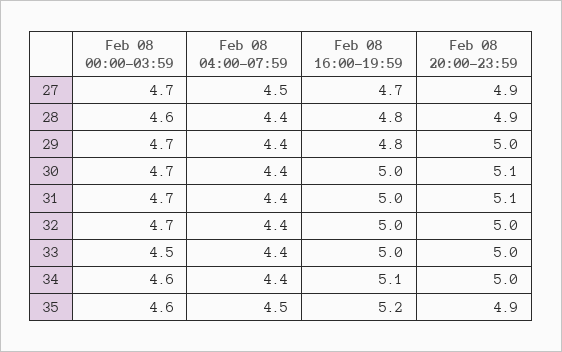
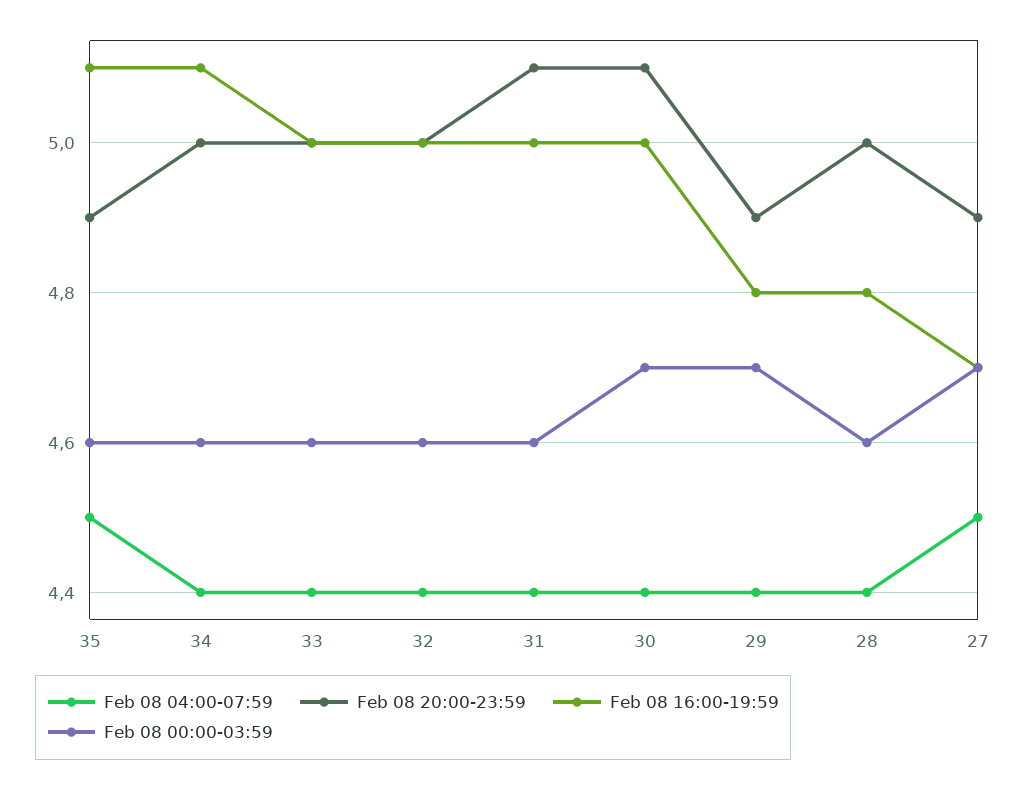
Feb 08 20:00-23:59, 28: 4.9 -> 5
Feb 08 20:00-23:59, 29: 5 -> 4.9
Feb 08 00:00-03:59, 31: 4.7 -> 4.6
Feb 08 00:00-03:59, 32: 4.7 -> 4.6
Feb 08 00:00-03:59, 33: 4.5 -> 4.6
Feb 08 16:00-19:59, 35: 5.2 -> 5.1

